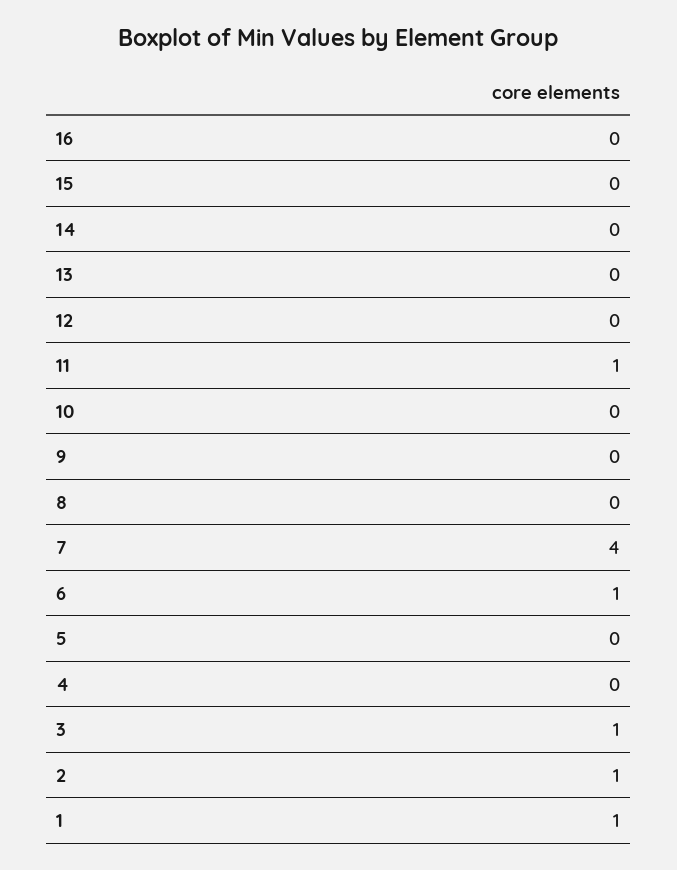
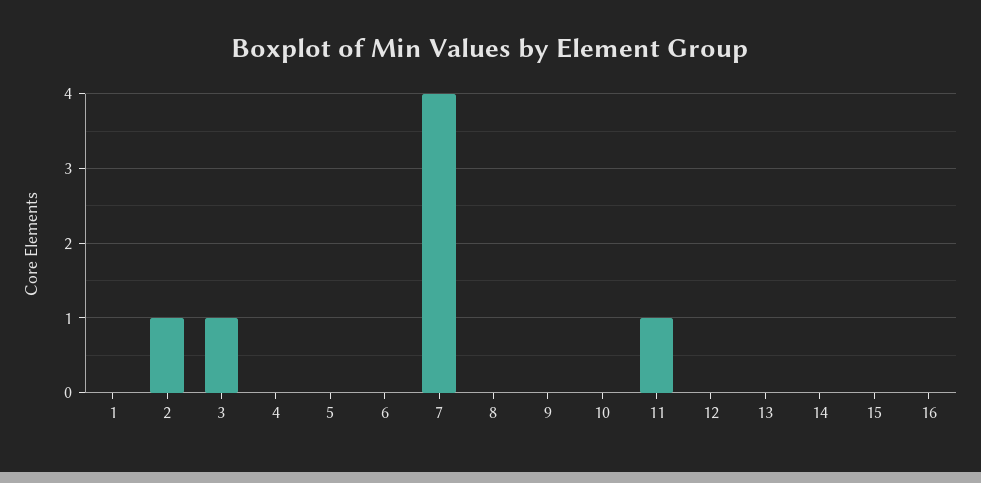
6: 1 -> 0
1: 1 -> 0

